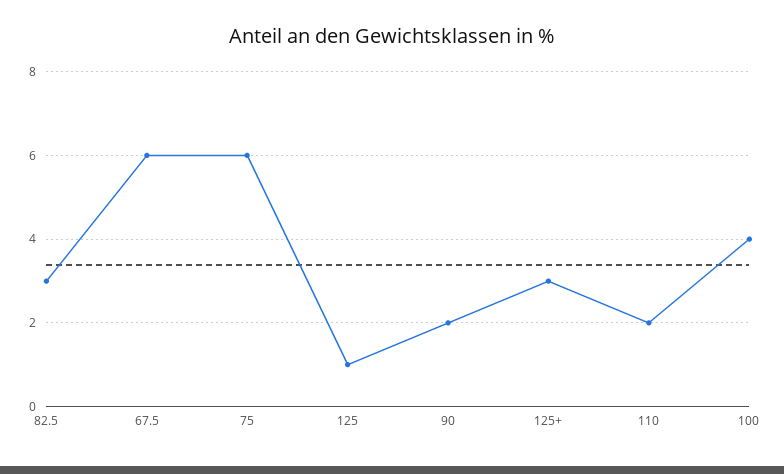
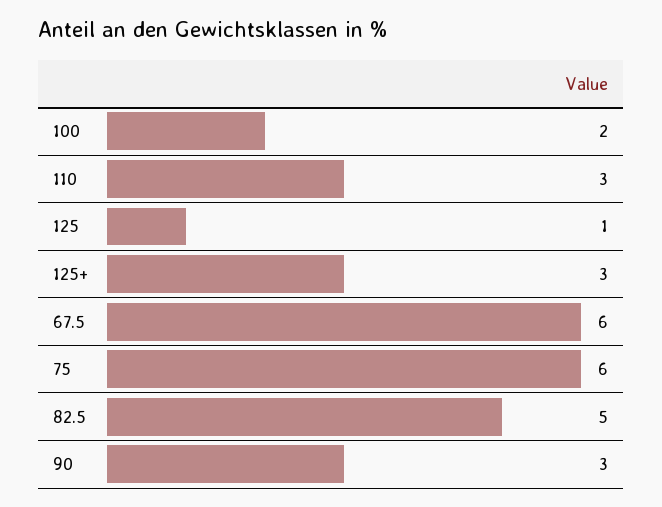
82.5: 3 -> 5
90: 2 -> 3
110: 2 -> 3
100: 4 -> 2

